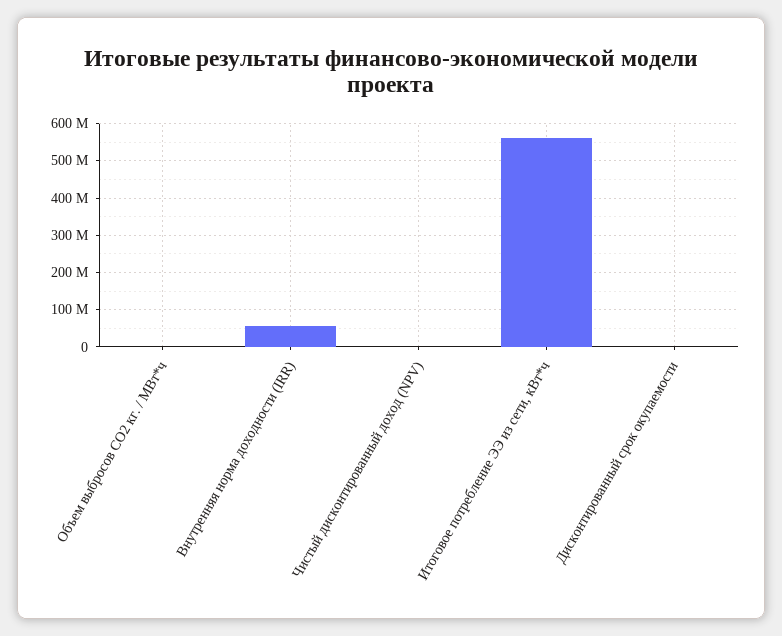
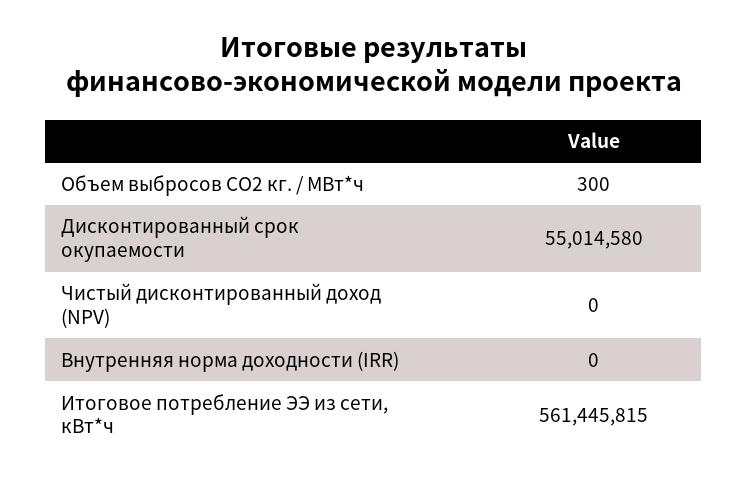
Внутренняя норма доходности (IRR): 60000000 -> 0
Дисконтированный срок окупаемости: 0 -> 55014580

